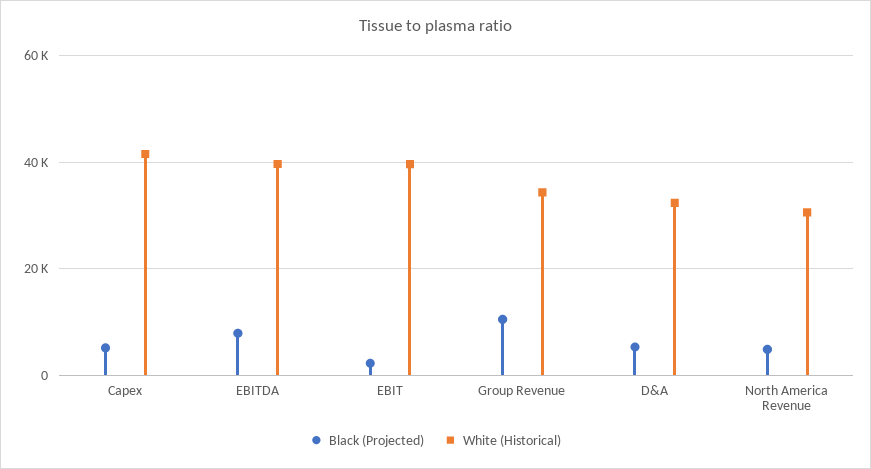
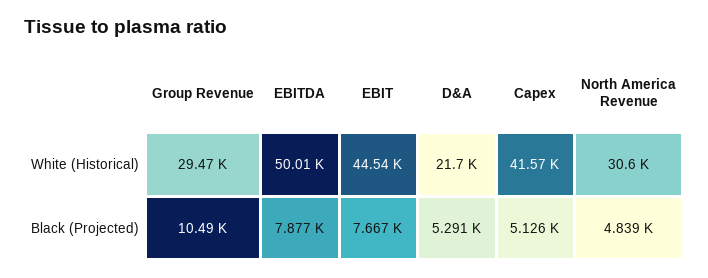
White (Historical), EBITDA: 40000 -> 50010
Black (Projected), EBIT: 2000 -> 7667
White (Historical), EBIT: 40000 -> 44540
White (Historical), Group Revenue: 34000 -> 29470
White (Historical), D&A: 32000 -> 21700

